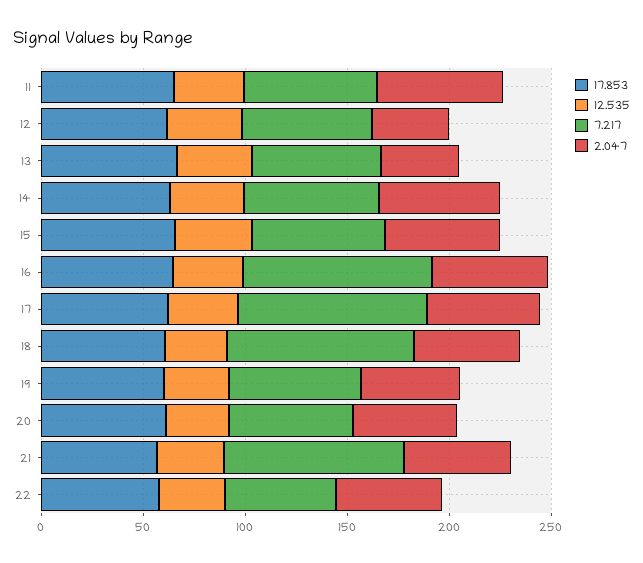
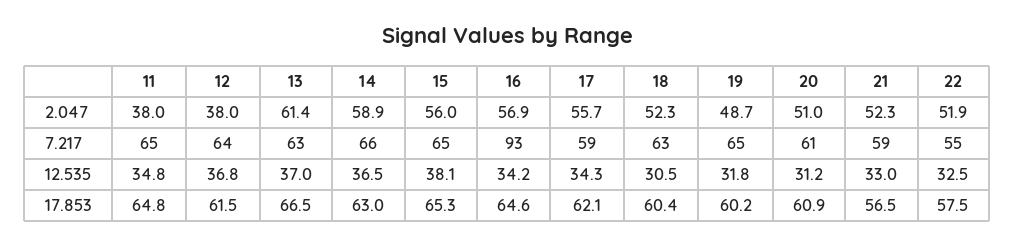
2.047, 11: 60 -> 38
2.047, 13: 40 -> 61.4
7.217, 17: 90 -> 59
7.217, 18: 90 -> 63
7.217, 21: 90 -> 59

